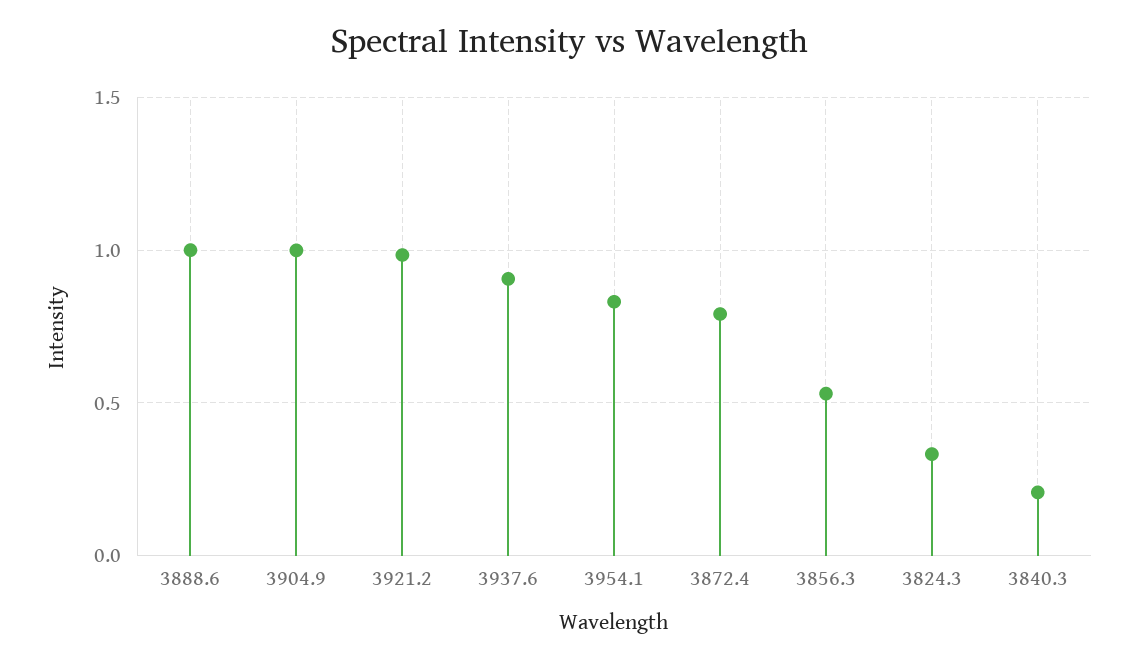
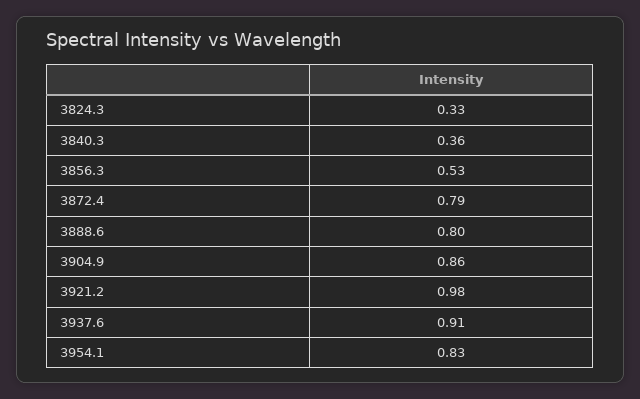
3888.6: 1 -> 0.8
3904.9: 1 -> 0.86
3840.3: 0.2 -> 0.36

